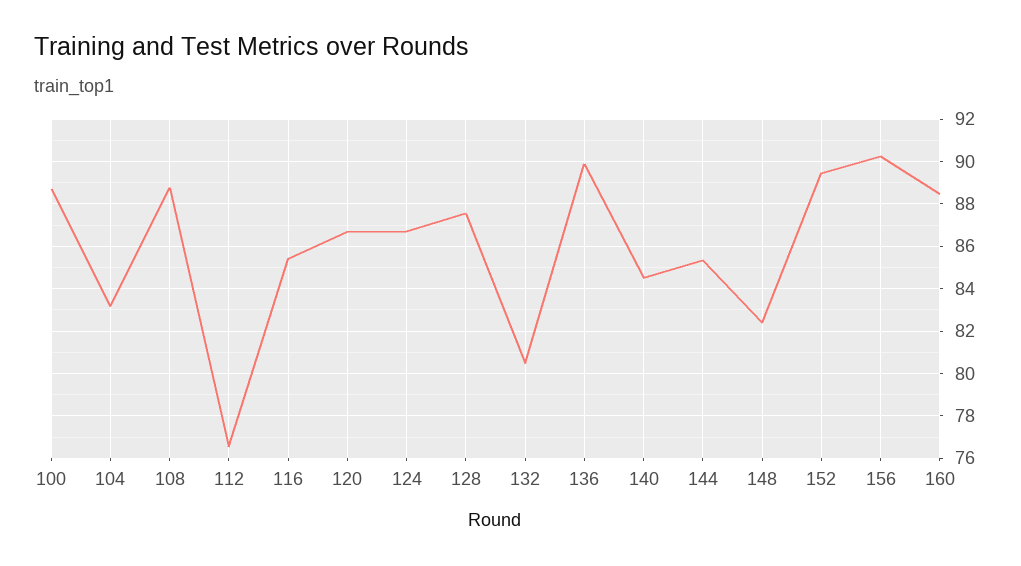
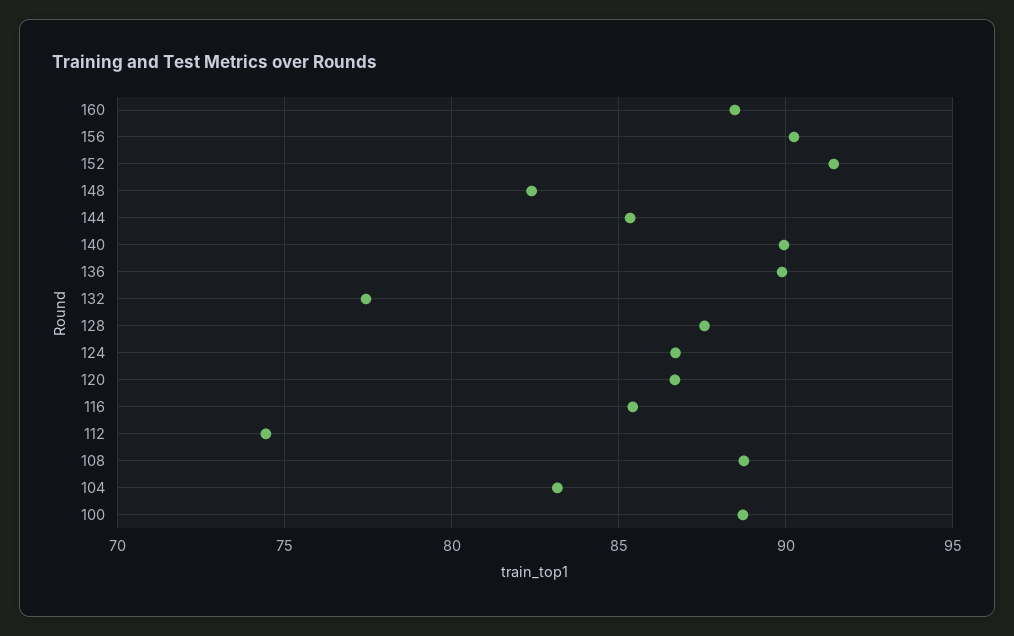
112: 76.5 -> 74.5
132: 80.5 -> 77.5
140: 84.5 -> 90
152: 89.5 -> 91.5

